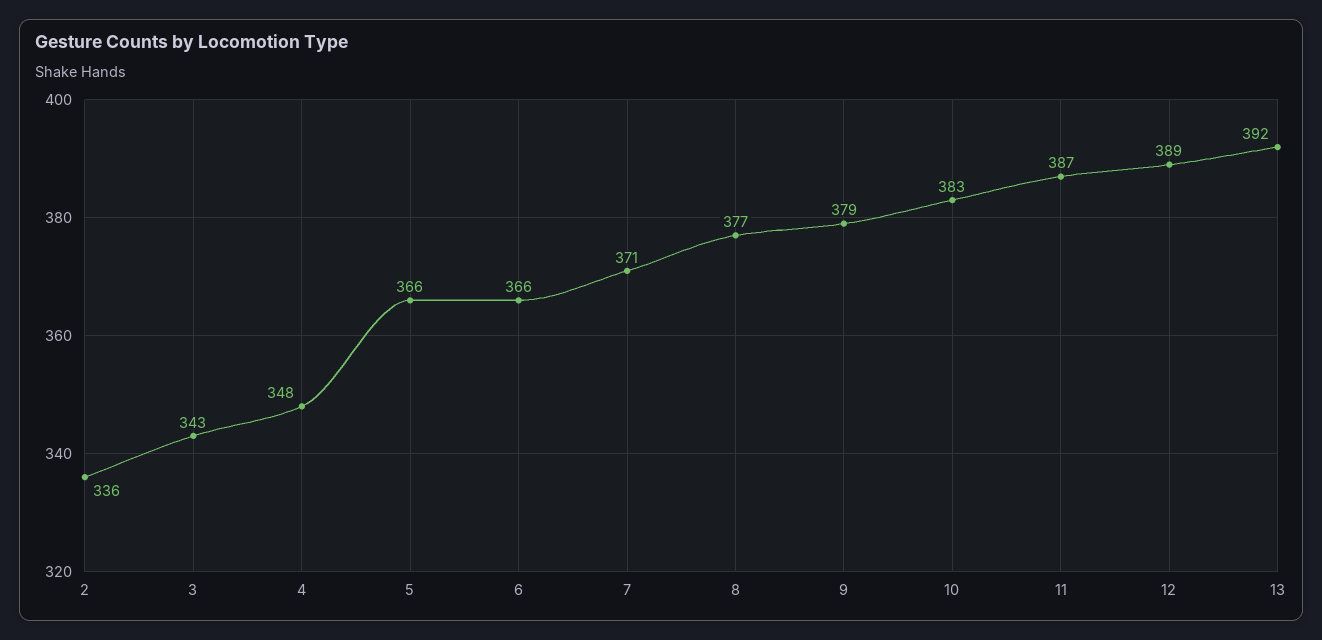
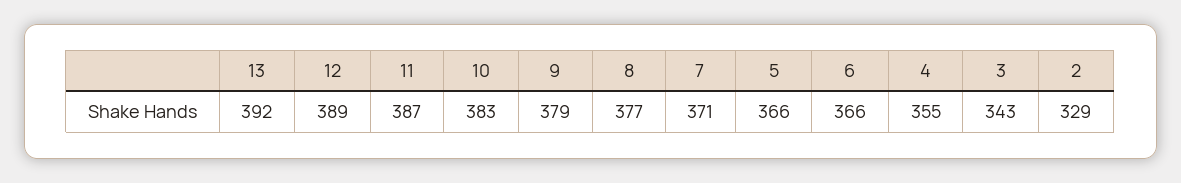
2: 336 -> 329
4: 348 -> 355

